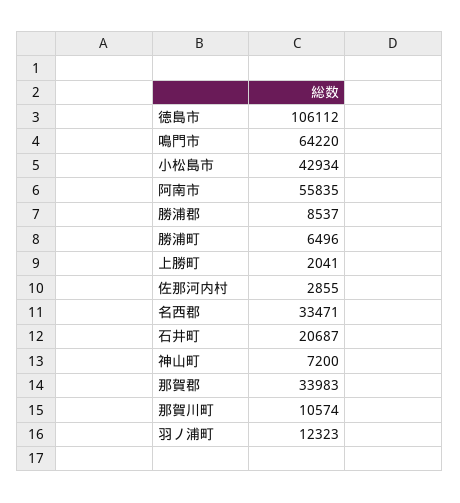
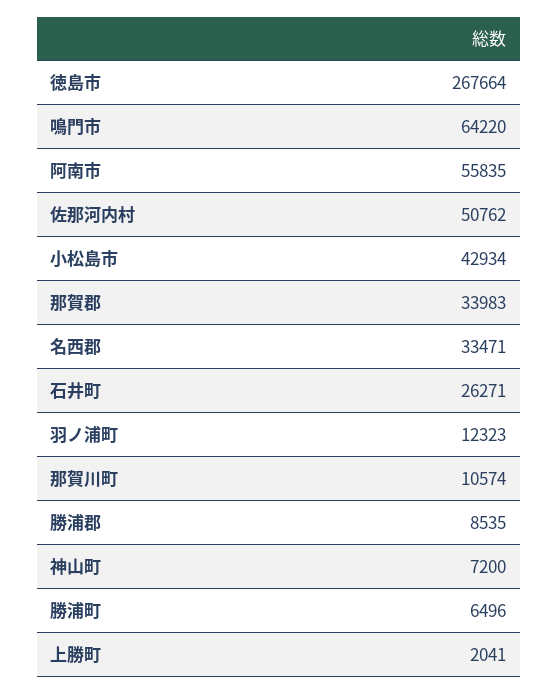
徳島市: 106112 -> 267664
勝浦郡: 8537 -> 8535
佐那河内村: 2855 -> 50762
石井町: 20687 -> 26271

